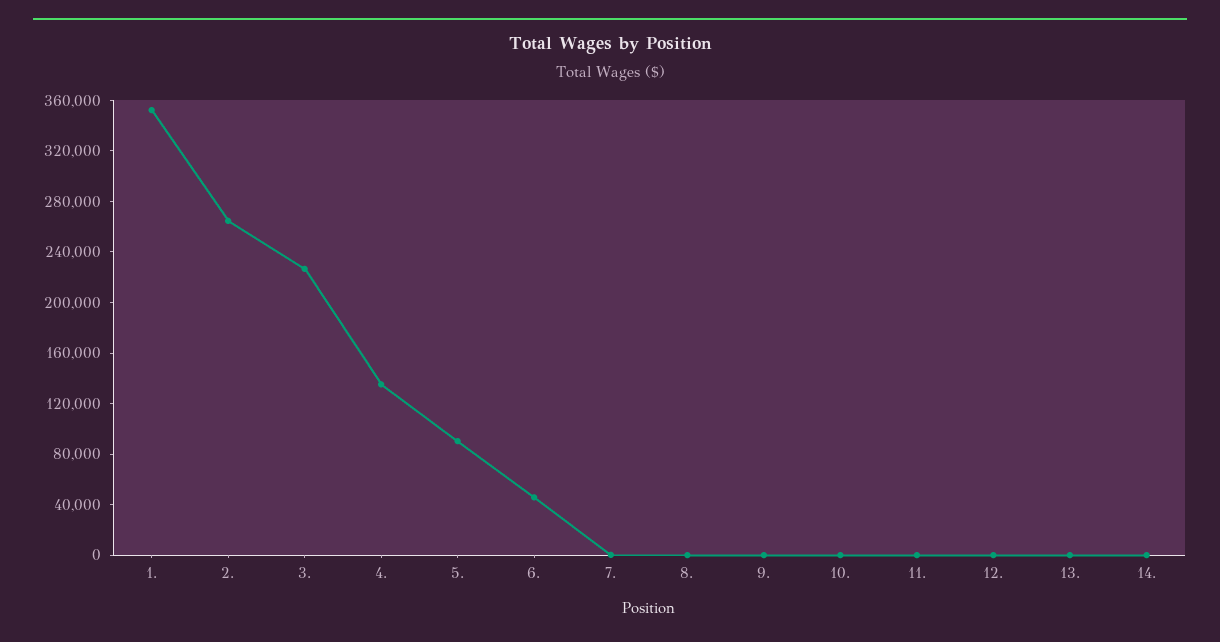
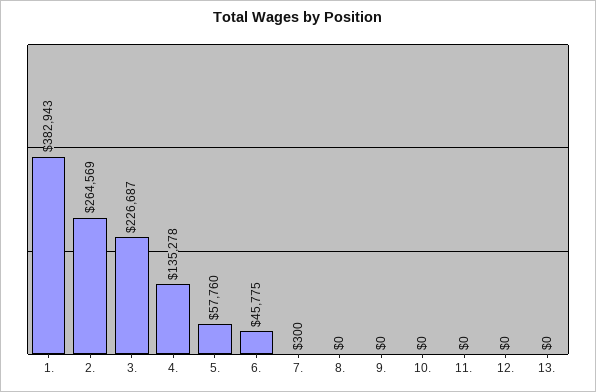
1.: 350000 -> 382943
5.: 90000 -> 57760
14.: 0 -> none

